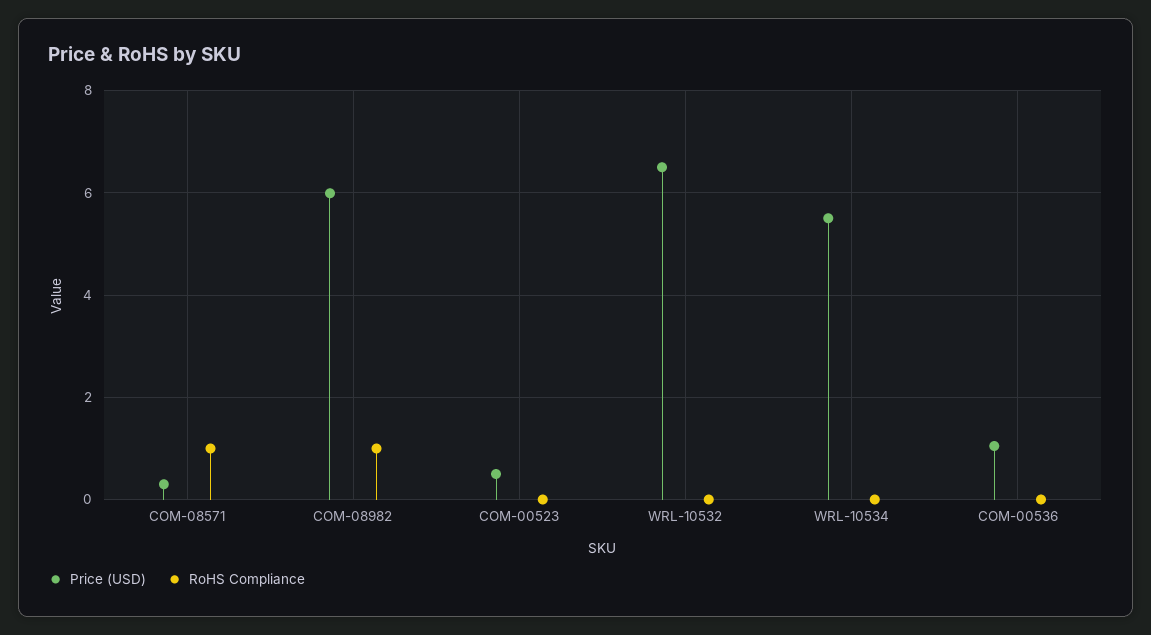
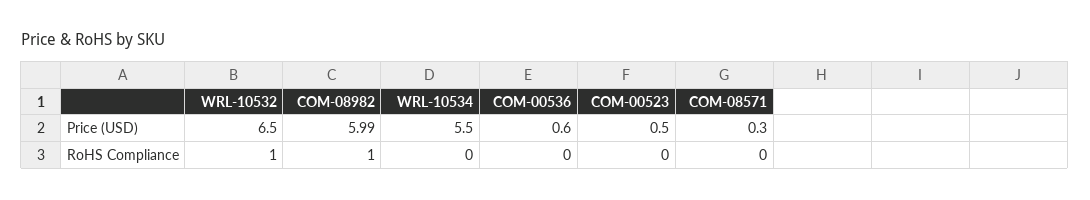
RoHS Compliance, COM-08571: 1 -> 0
RoHS Compliance, WRL-10532: 0 -> 1
Price (USD), COM-00536: 1 -> 0.6

